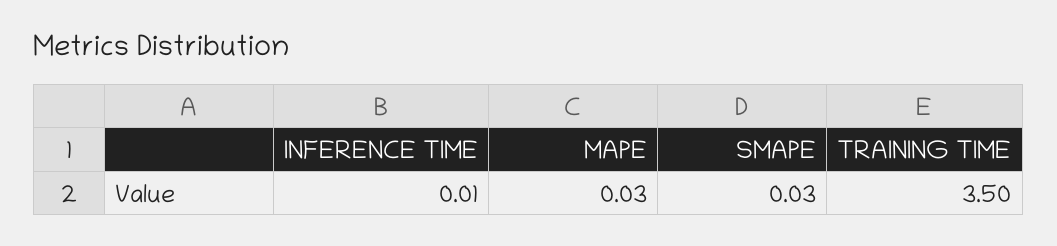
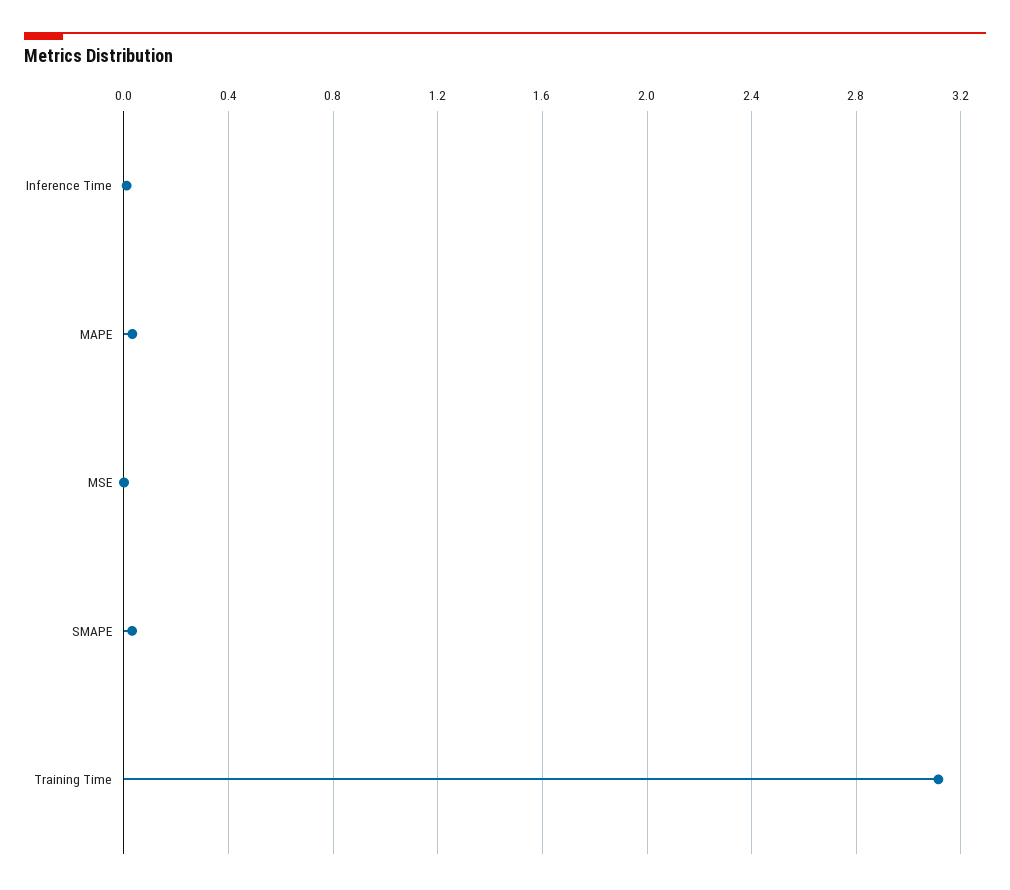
TRAINING TIME: 3.5 -> 3.1
MSE: none -> 0

